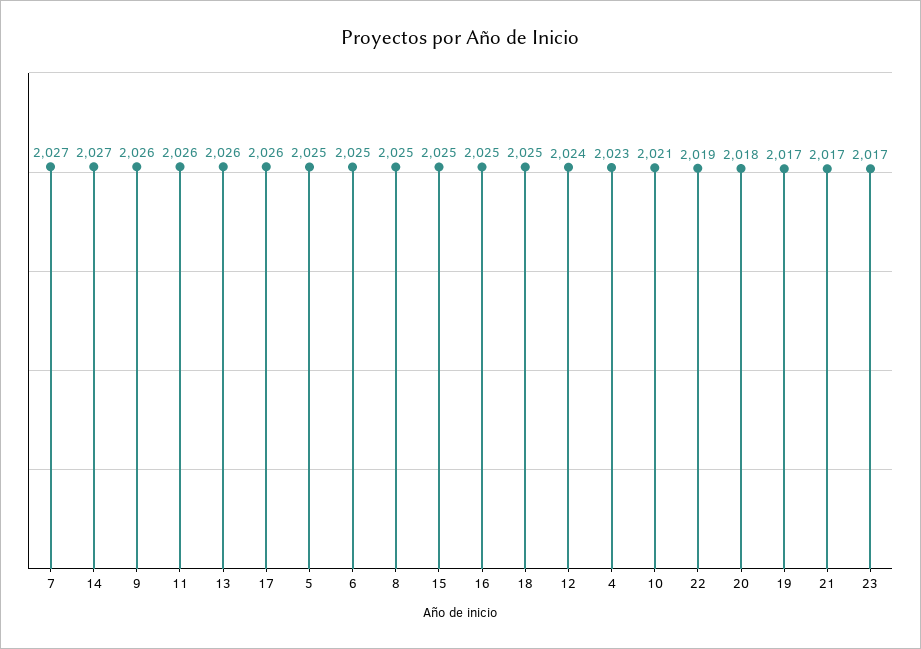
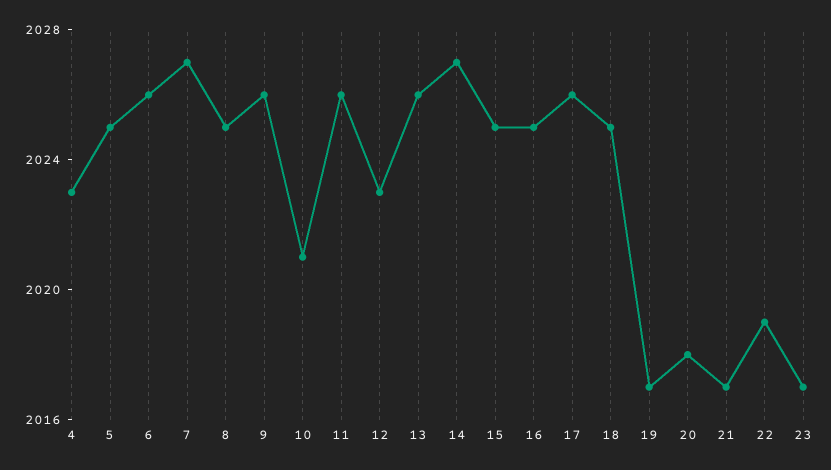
6: 2025 -> 2026
12: 2024 -> 2023

